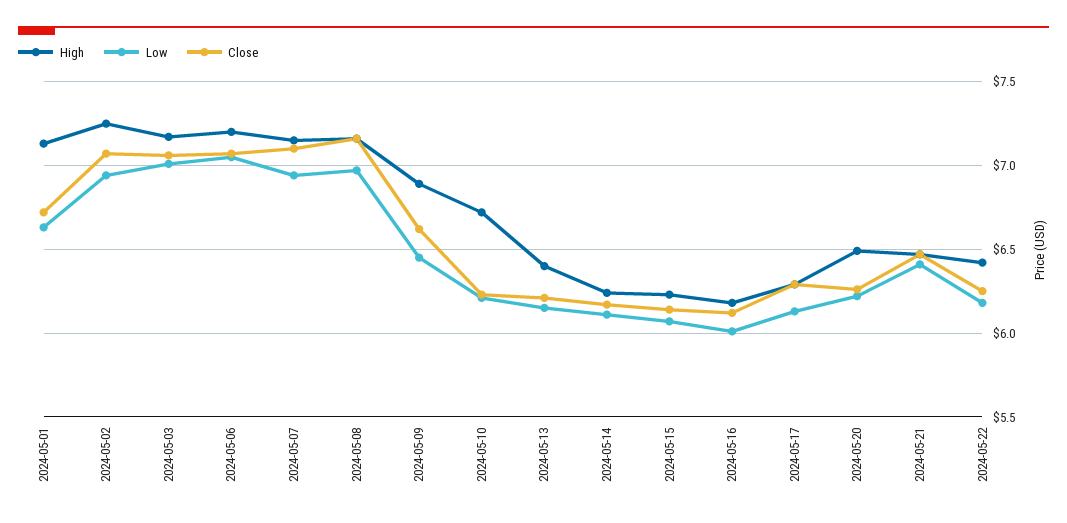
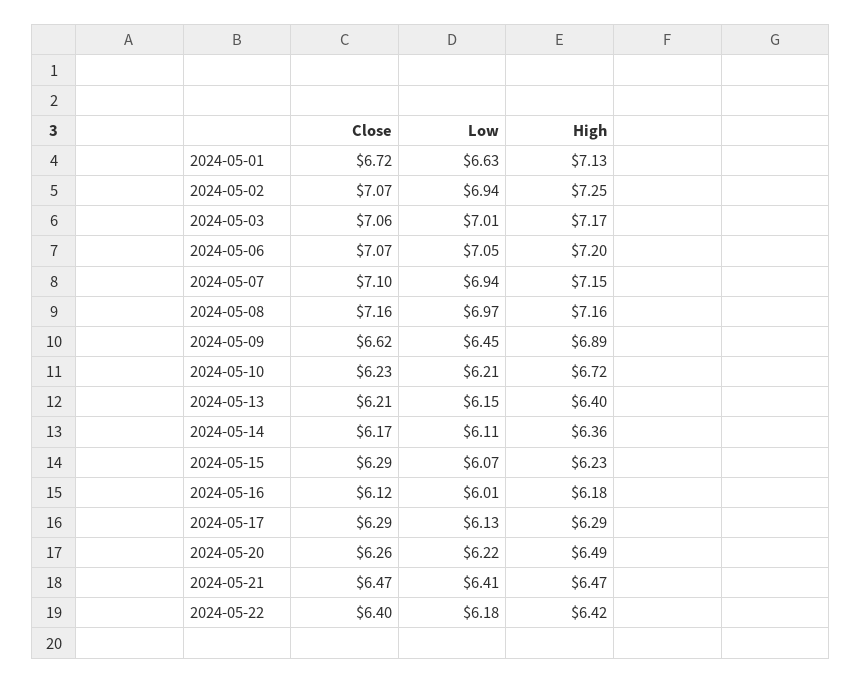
High, 2024-05-14: 6.25 -> 6.36
Close, 2024-05-15: 6.15 -> 6.29
Close, 2024-05-22: 6.25 -> 6.4

